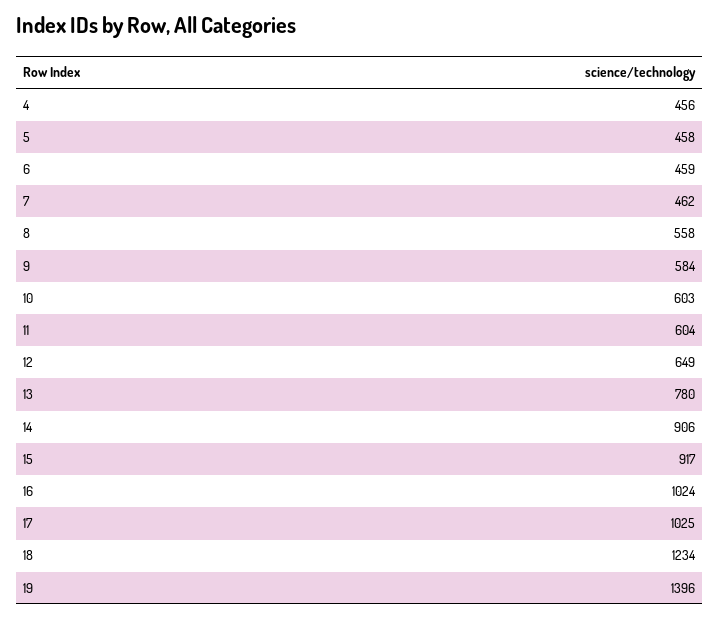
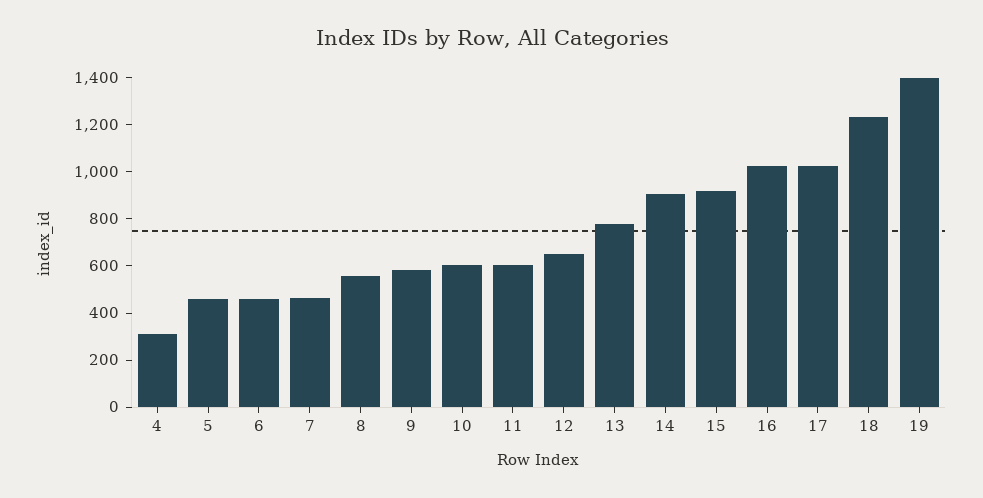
4: 456 -> 300

